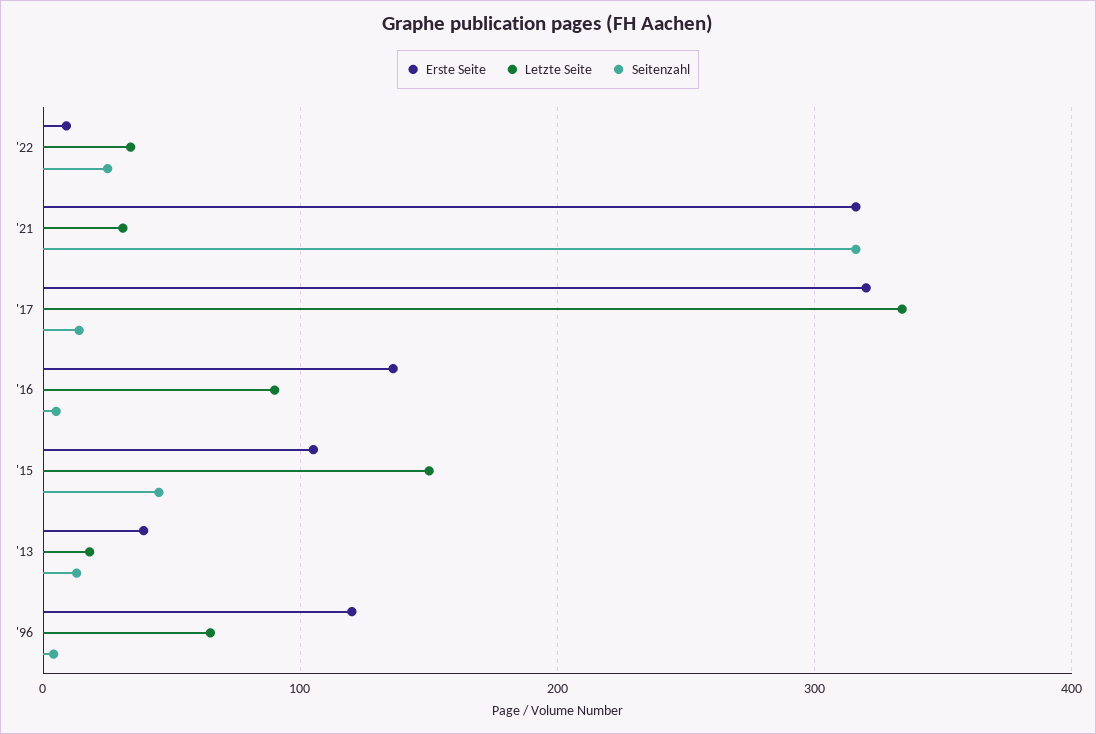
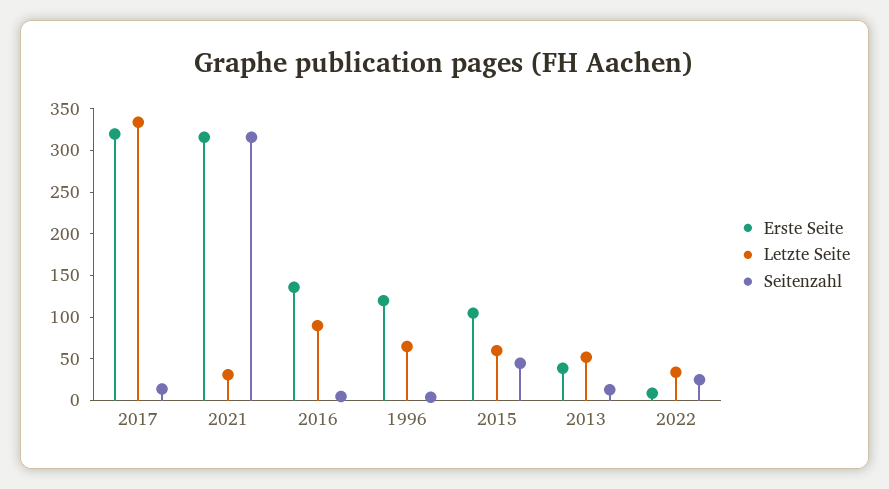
Letzte Seite, '15: 150 -> 60
Letzte Seite, '13: 20 -> 50

